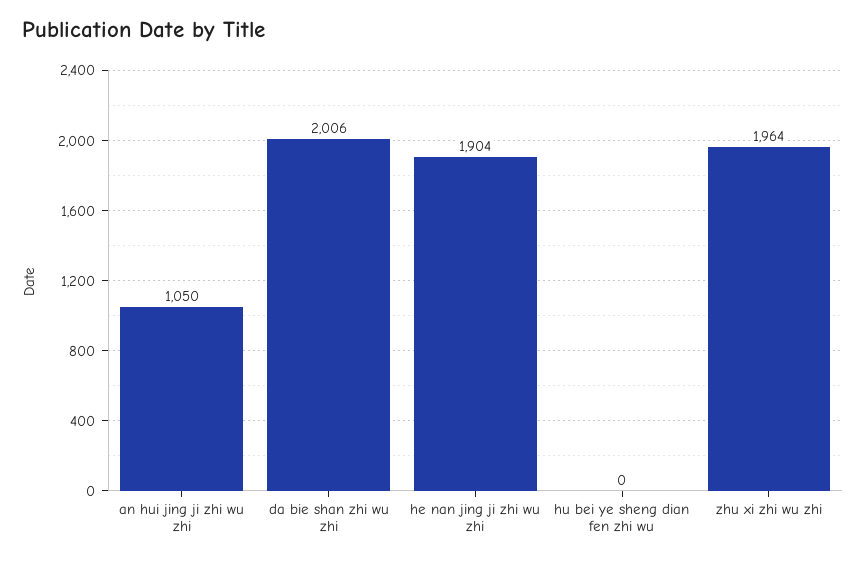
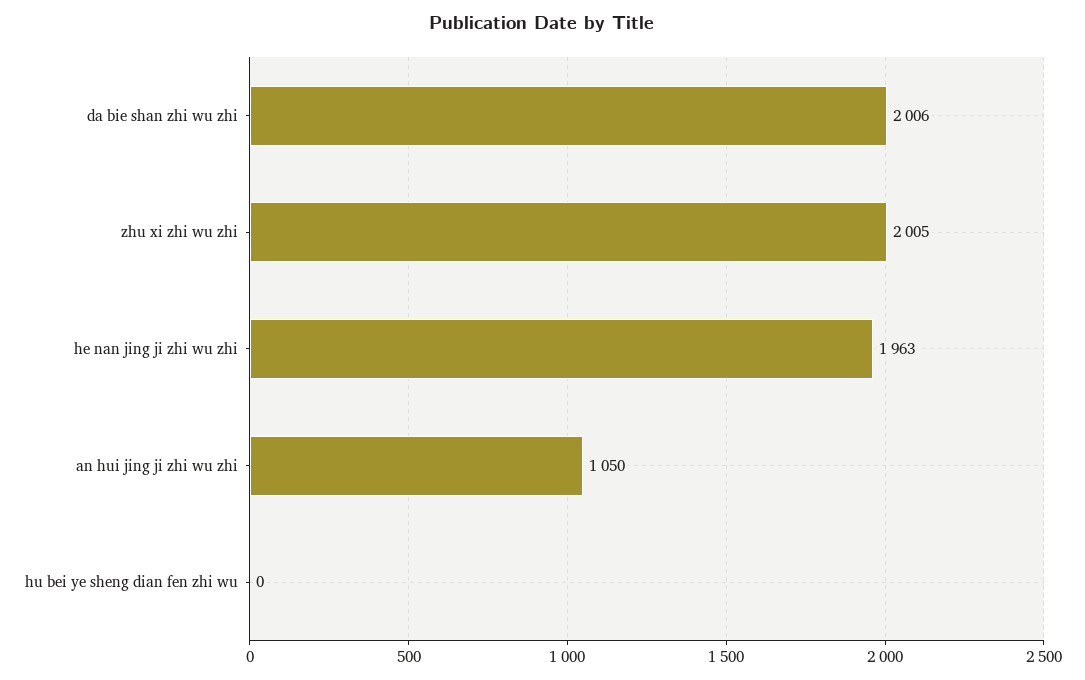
he nan jing ji zhi wu zhi: 1904 -> 1963
zhu xi zhi wu zhi: 1964 -> 2005

